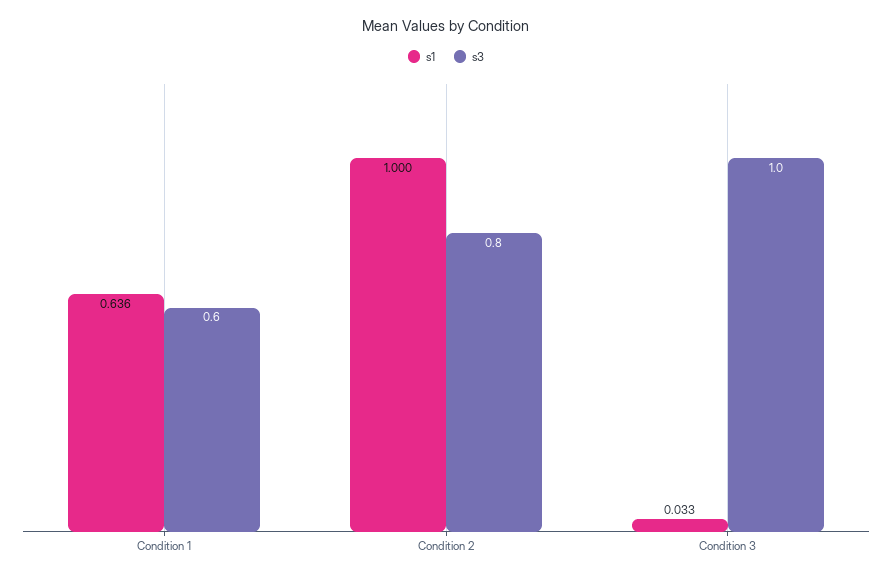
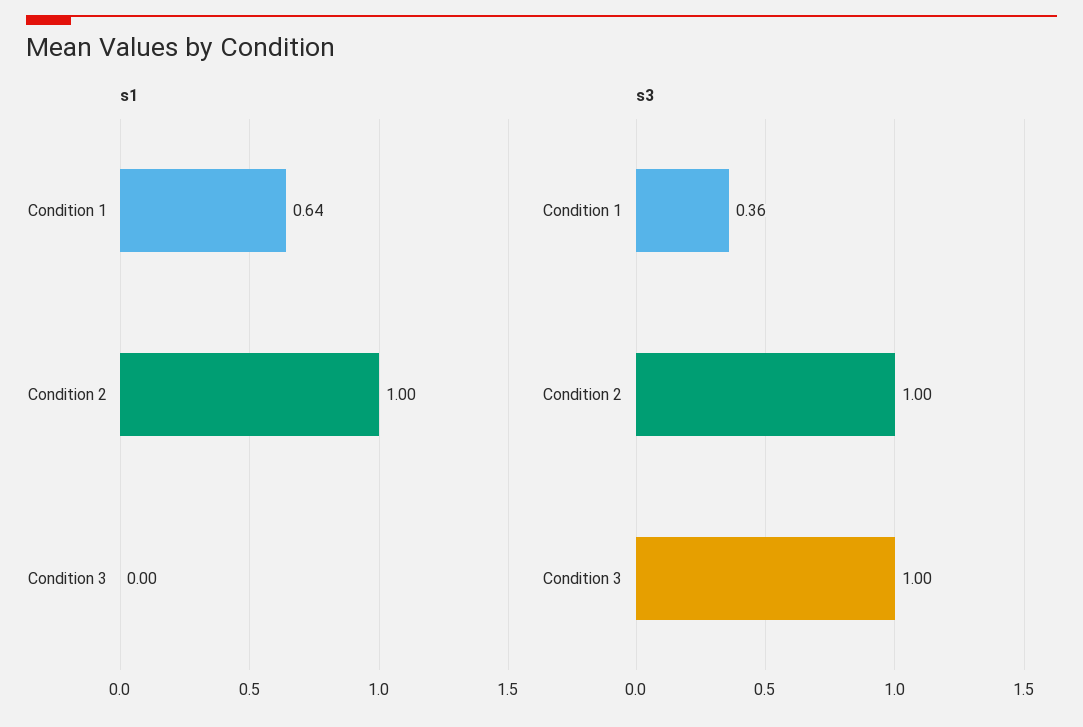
s3, Condition 1: 0.6 -> 0.36
s3, Condition 2: 0.8 -> 1
s1, Condition 3: 0.033 -> 0

